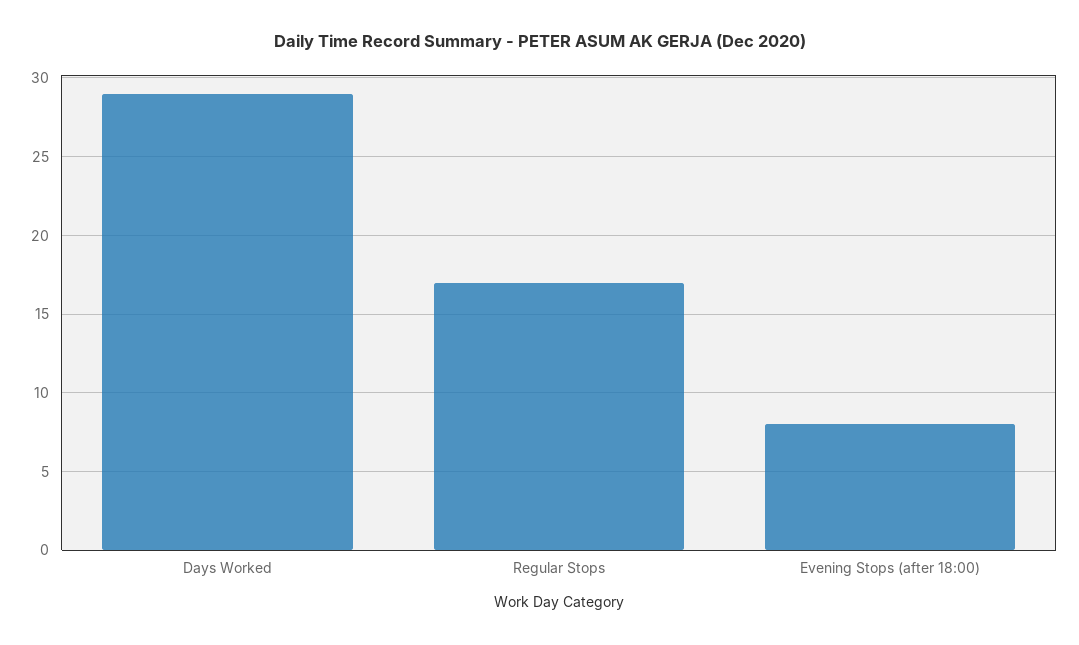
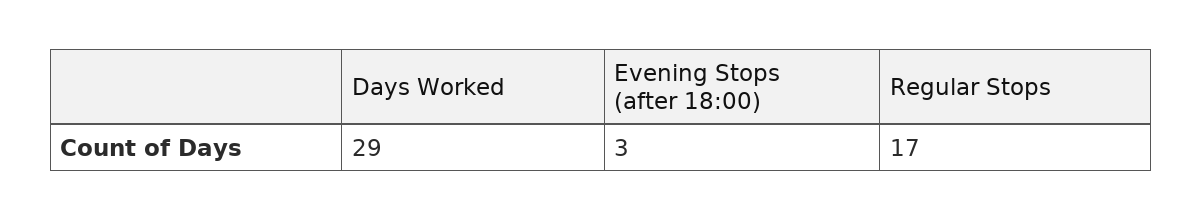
Evening Stops (after 18:00): 8 -> 3

